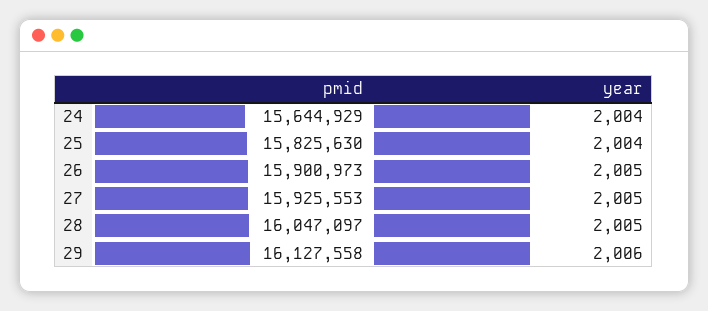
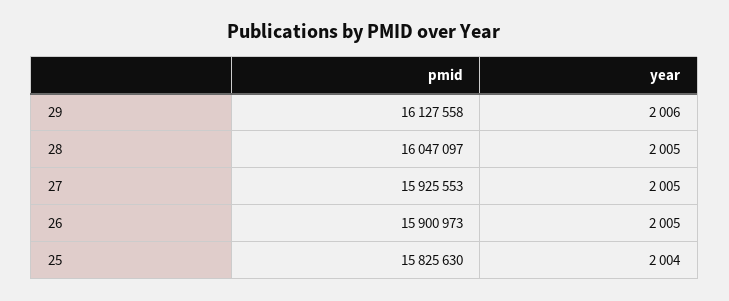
pmid, 24: 15644929 -> none
year, 24: 2004 -> none

